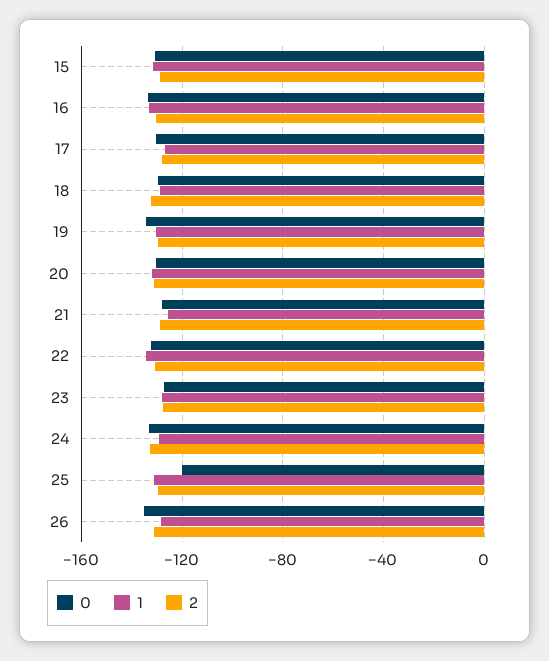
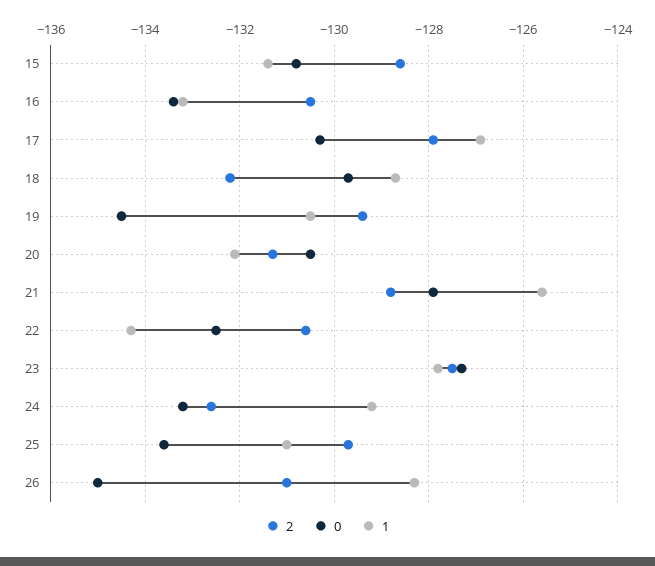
0, 25: -120 -> -133.5

